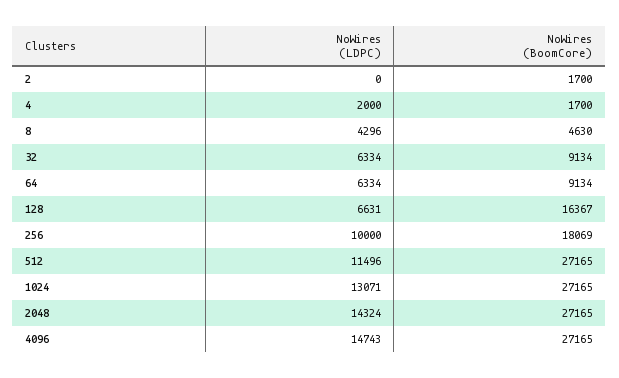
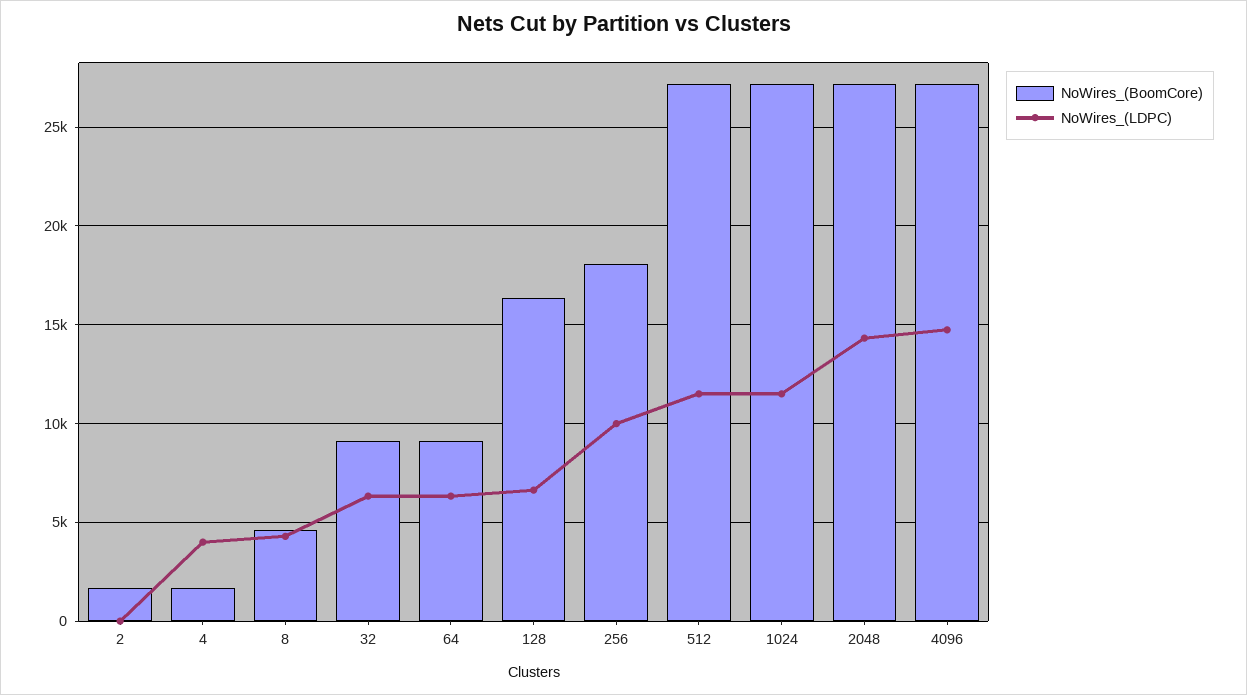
NoWires (LDPC), 4: 2000 -> 4000
NoWires (LDPC), 1024: 13071 -> 11500

